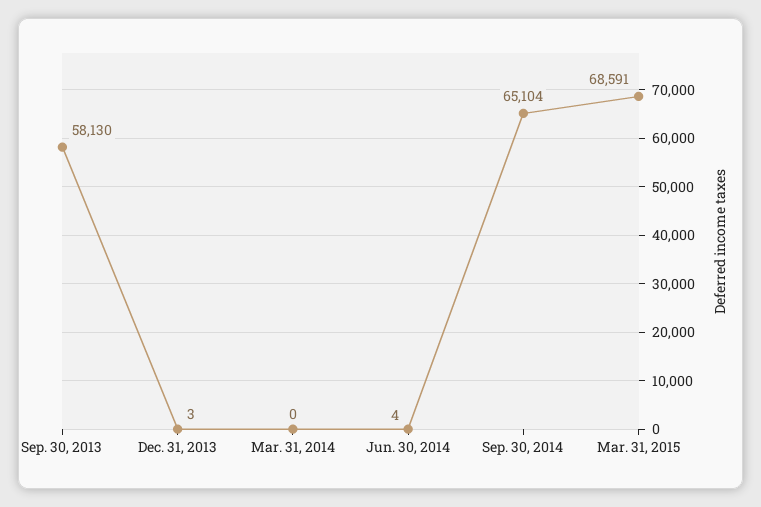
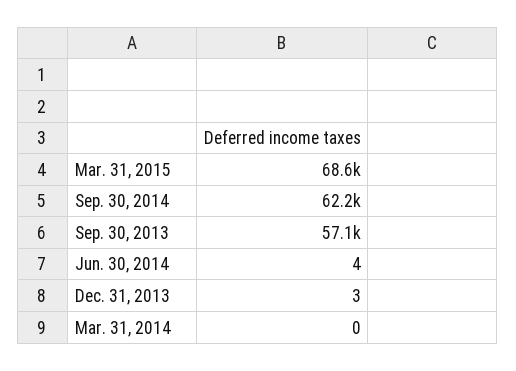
Sep. 30, 2013: 58130 -> 57100
Sep. 30, 2014: 65104 -> 62200

